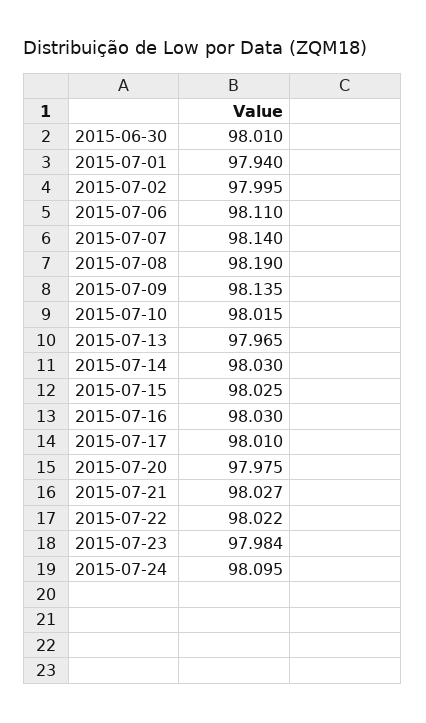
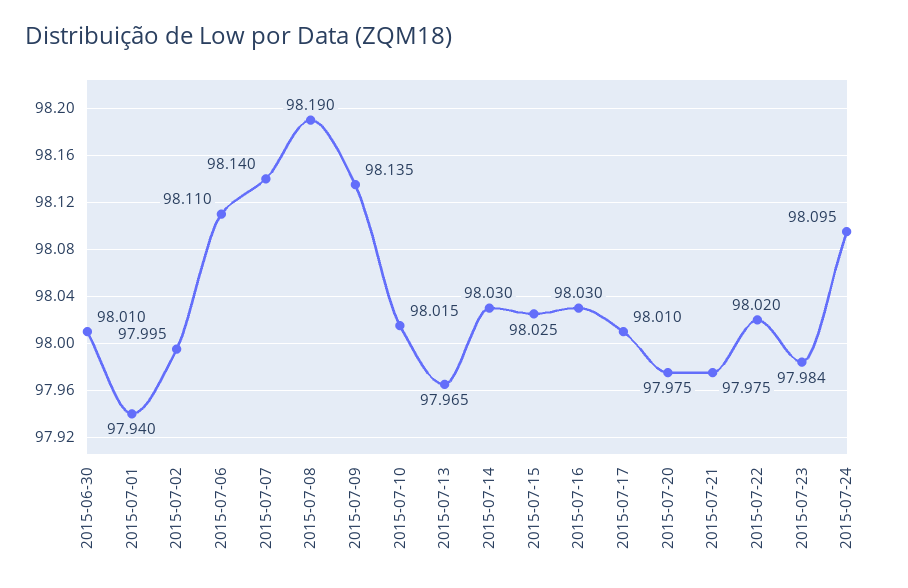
2015-07-21: 98.027 -> 97.975
2015-07-22: 98.022 -> 98.02

